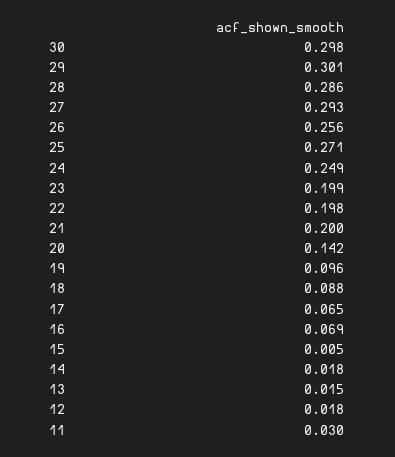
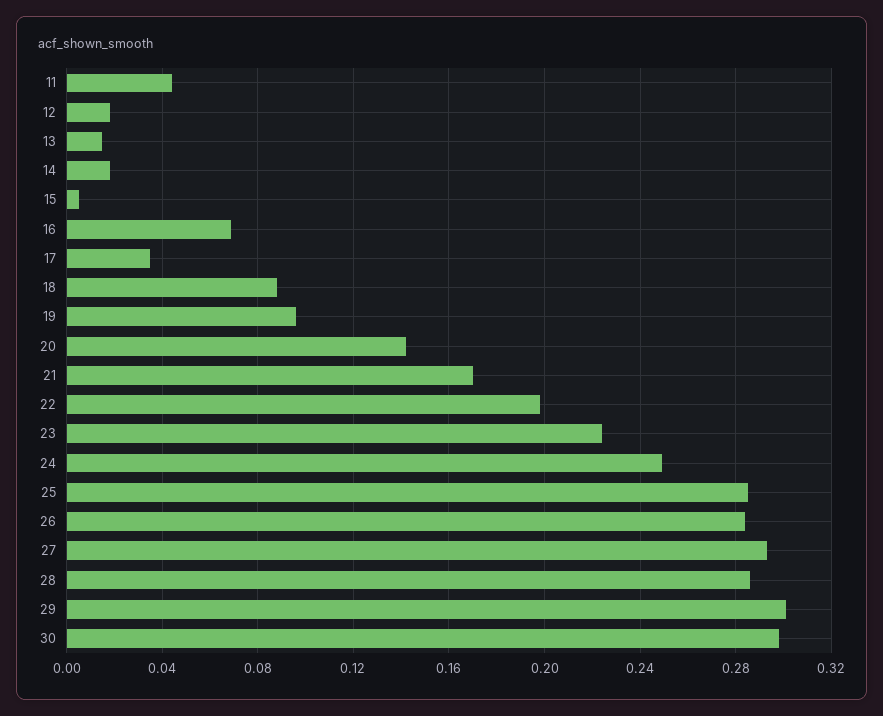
26: 0.256 -> 0.285
25: 0.271 -> 0.285
23: 0.199 -> 0.225
21: 0.2 -> 0.17
17: 0.065 -> 0.035
11: 0.03 -> 0.045

